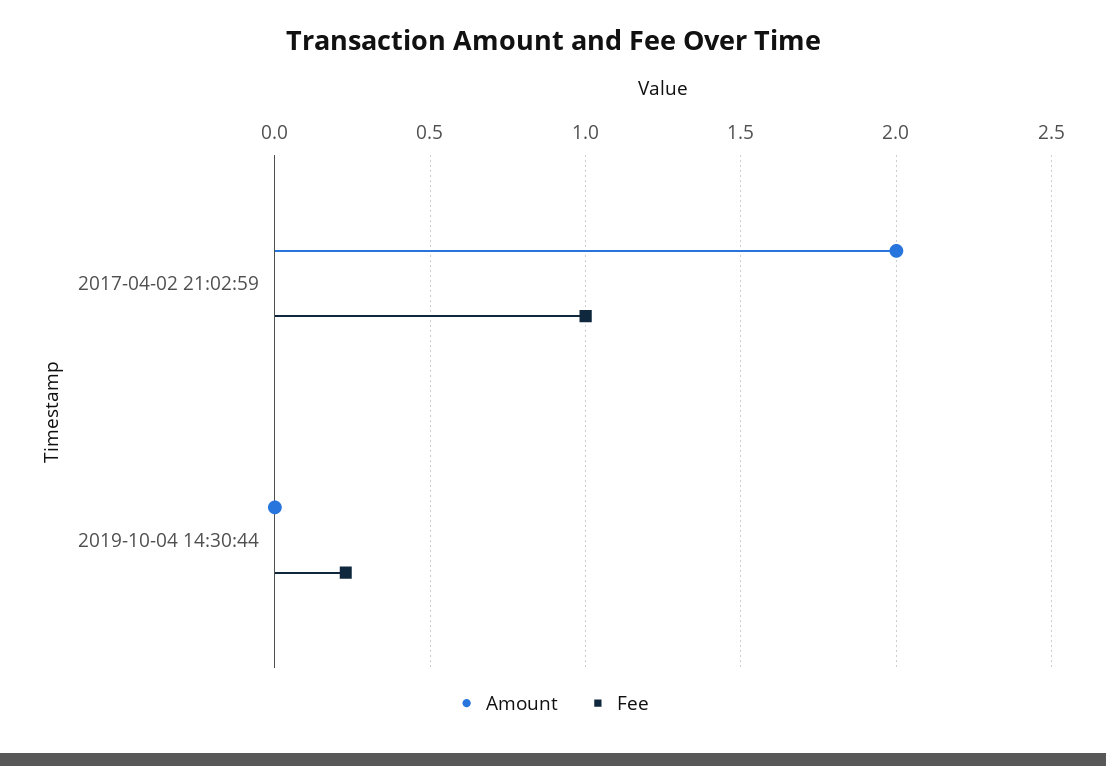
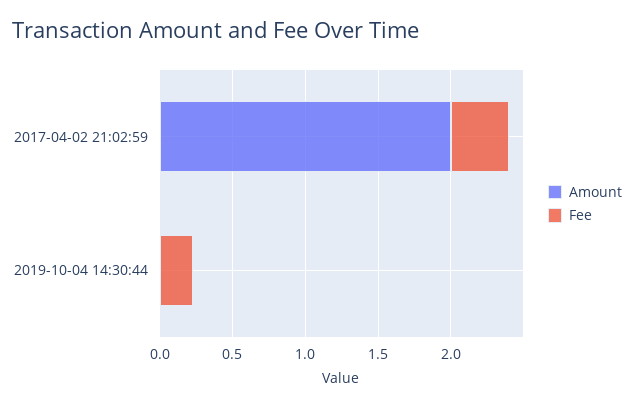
Fee, 2017-04-02 21:02:59: 1 -> 0.4

